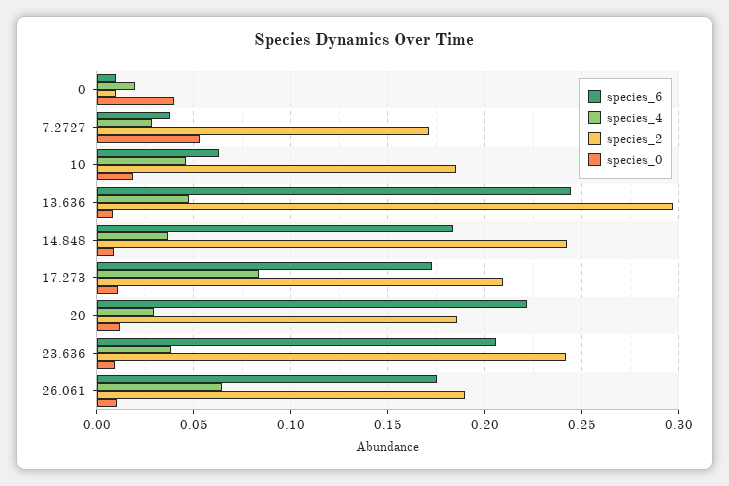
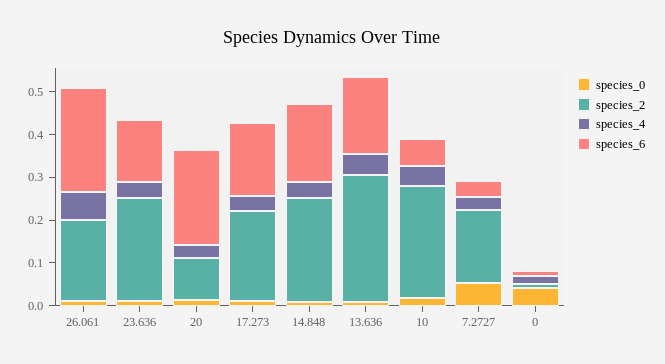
species_2, 10: 0.185 -> 0.26
species_6, 13.636: 0.245 -> 0.18
species_4, 17.273: 0.085 -> 0.04
species_2, 20: 0.185 -> 0.1
species_6, 23.636: 0.205 -> 0.14
species_6, 26.061: 0.175 -> 0.24

